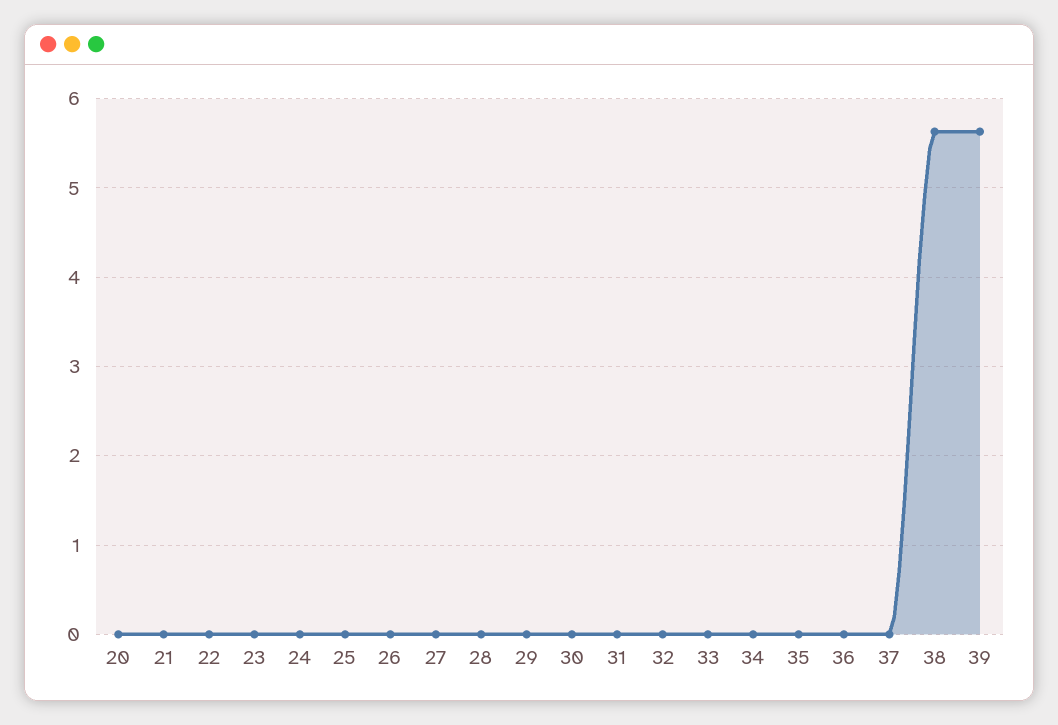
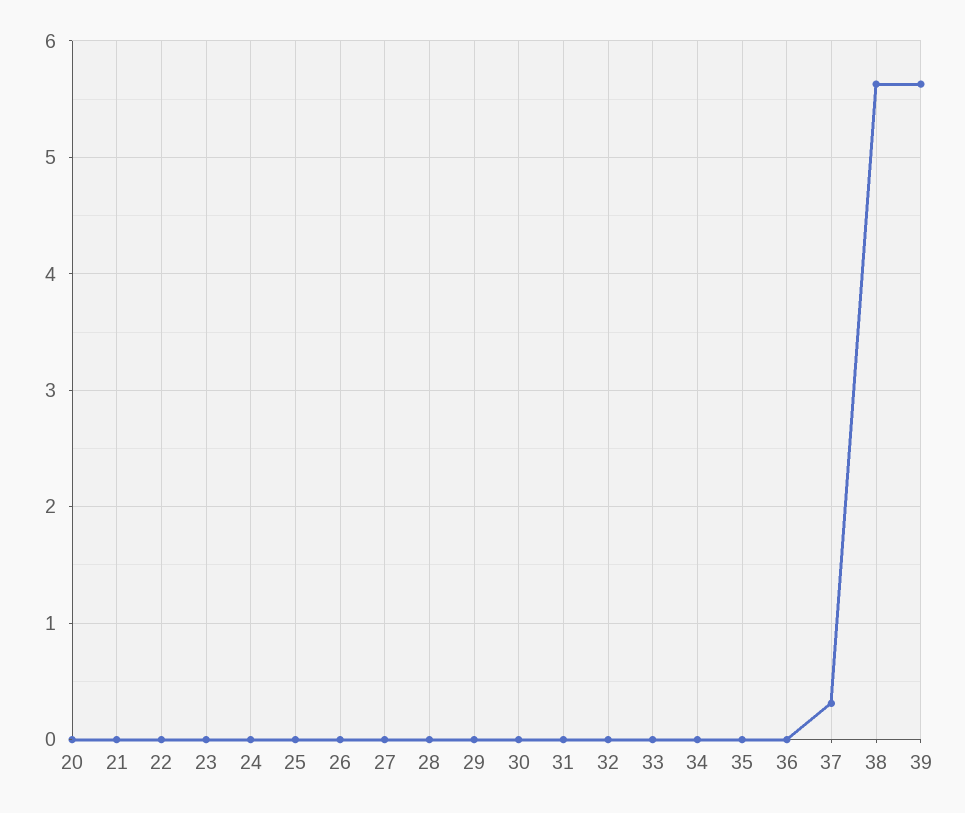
37: 0 -> 0.3

